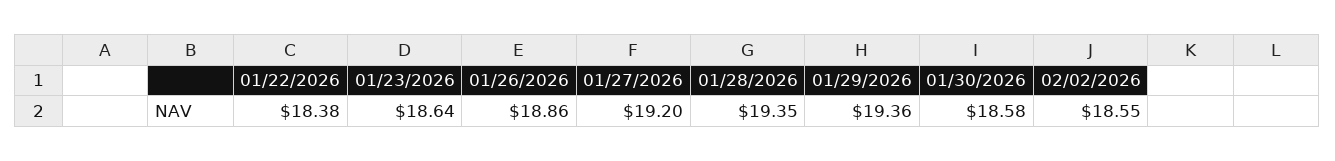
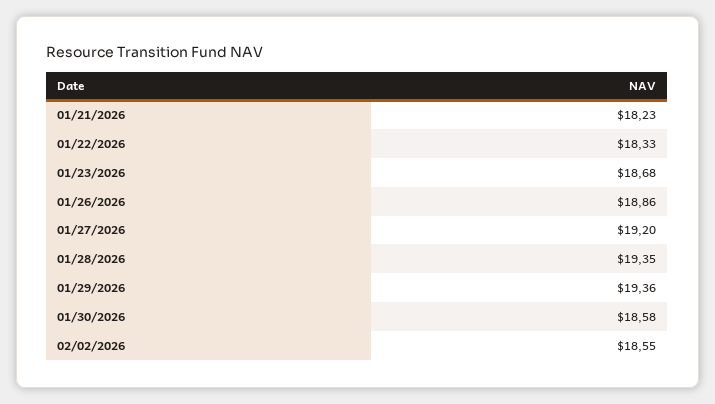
01/22/2026: 18.38 -> 18.33
01/23/2026: 18.64 -> 18.68
01/21/2026: none -> 18.23

